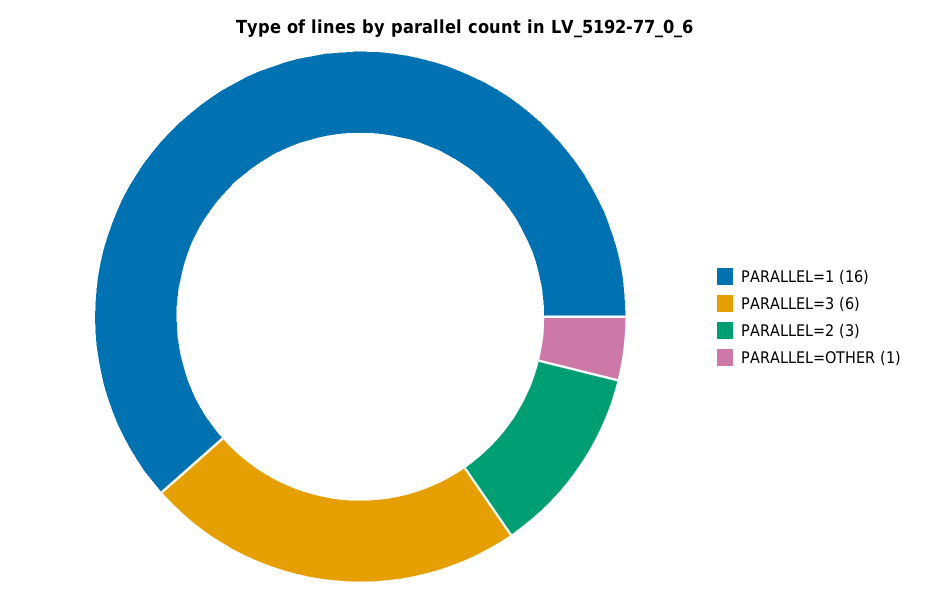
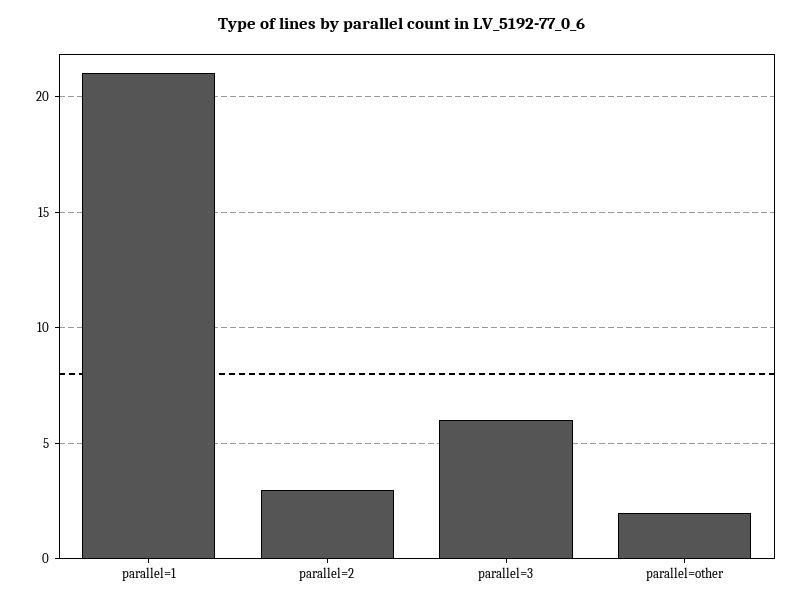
PARALLEL=1: 16 -> 21
PARALLEL=OTHER: 1 -> 2

